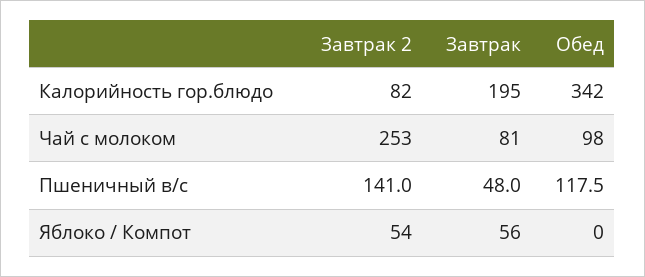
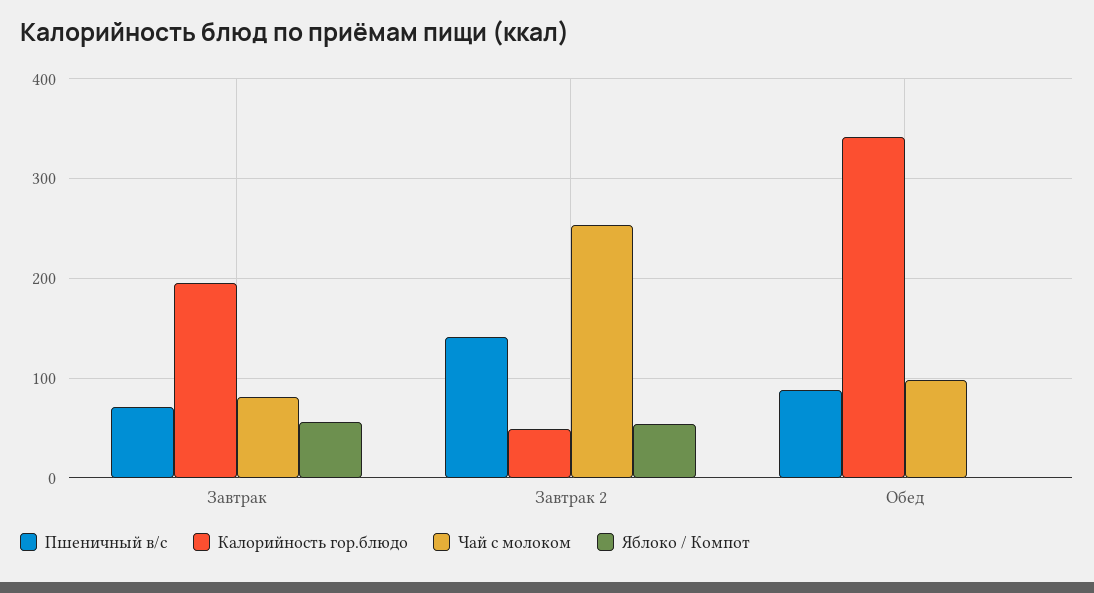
Калорийность гор.блюдо, Завтрак 2: 82 -> 50
Пшеничный в/с, Завтрак: 48 -> 70
Пшеничный в/с, Обед: 117.5 -> 90

